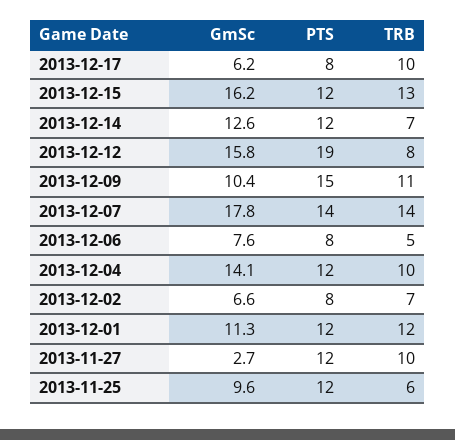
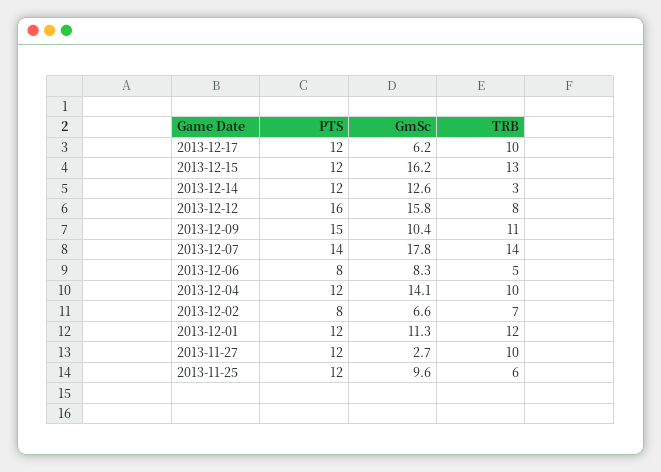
PTS, 2013-12-17: 8 -> 12
TRB, 2013-12-14: 7 -> 3
PTS, 2013-12-12: 19 -> 16
GmSc, 2013-12-06: 7.6 -> 8.3

